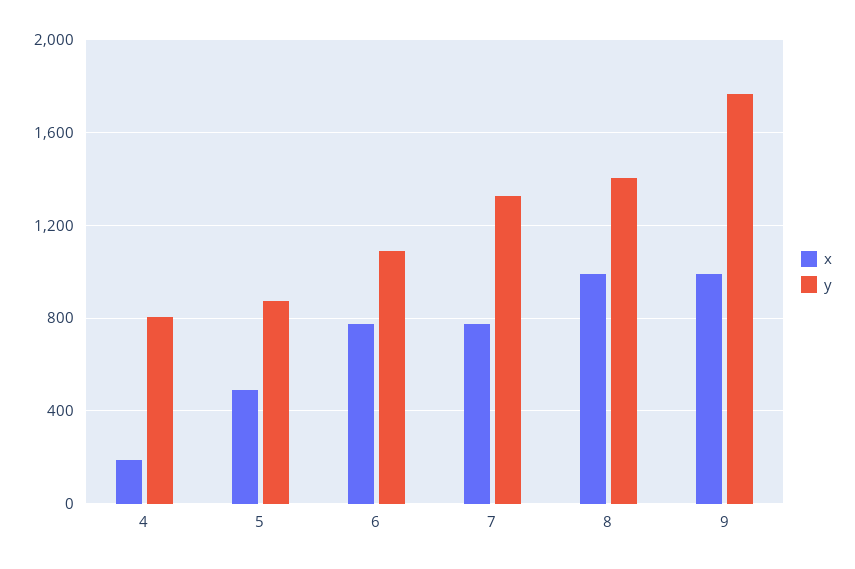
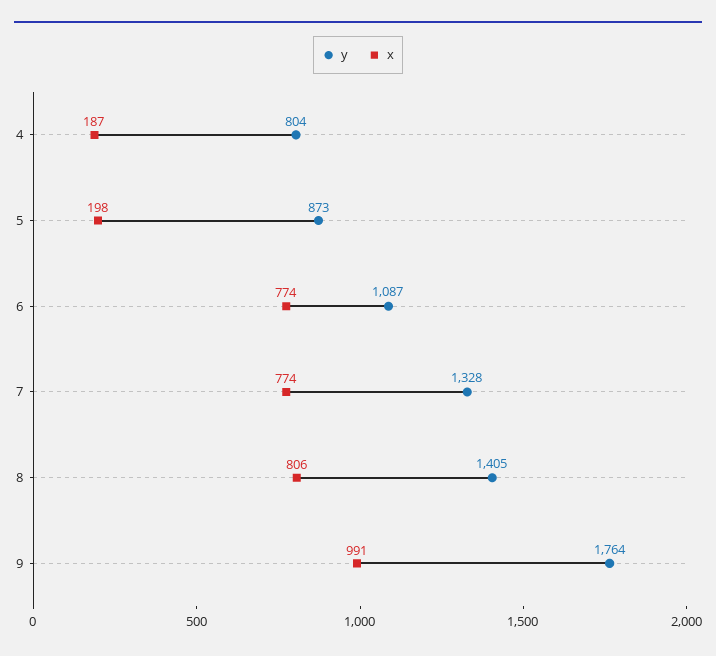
x, 5: 500 -> 198
x, 8: 1000 -> 806

